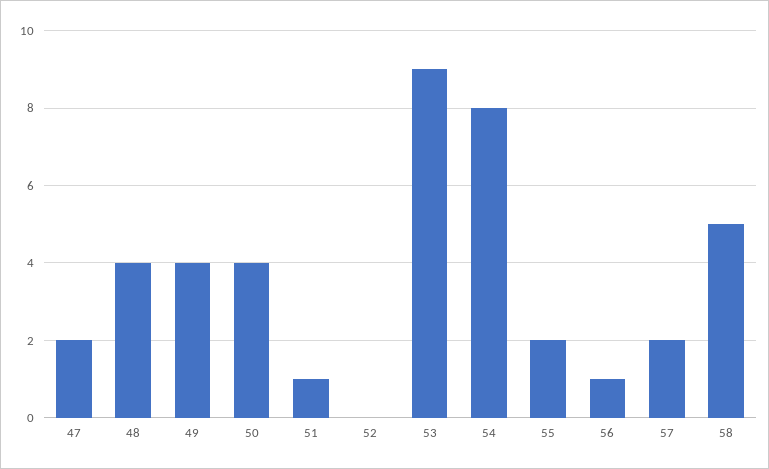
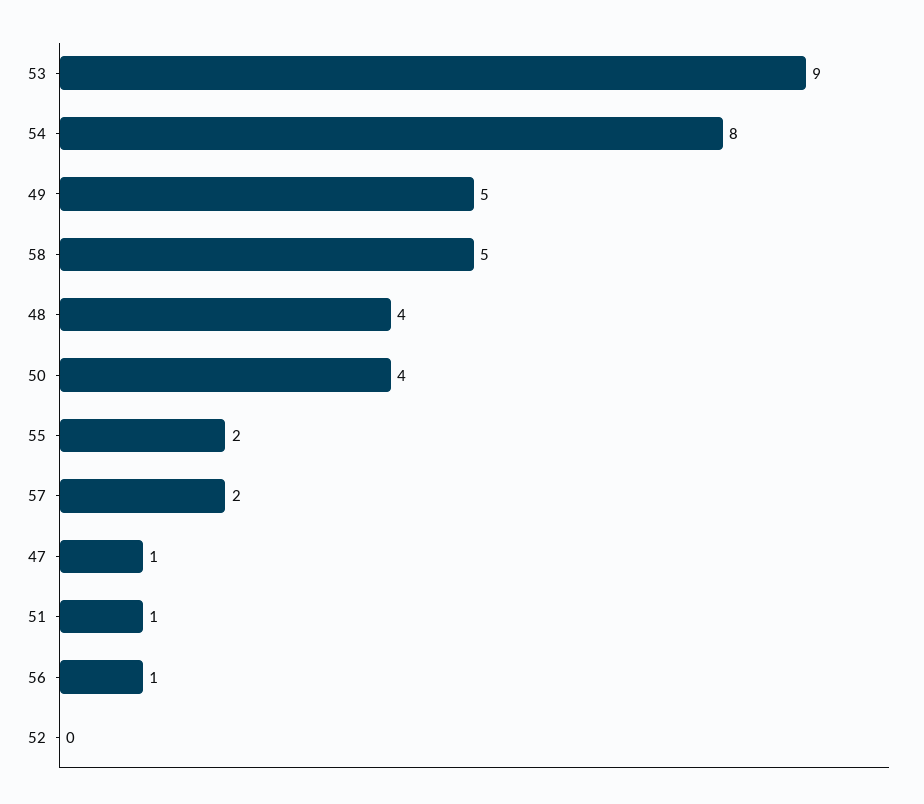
47: 2 -> 1
49: 4 -> 5

